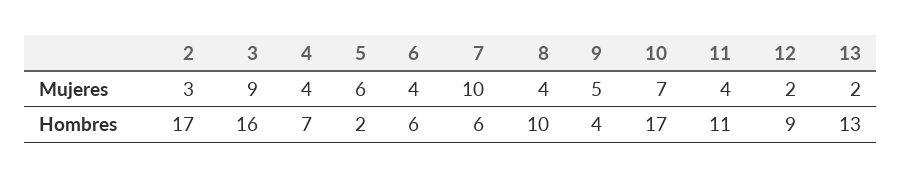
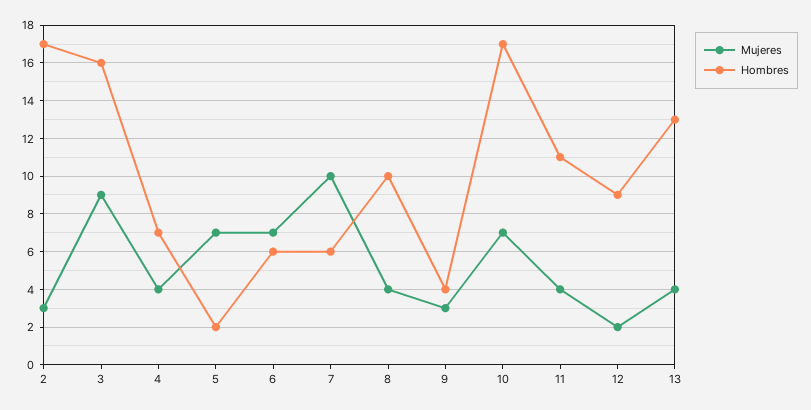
Mujeres, 5: 6 -> 7
Mujeres, 6: 4 -> 7
Mujeres, 9: 5 -> 3
Mujeres, 13: 2 -> 4

